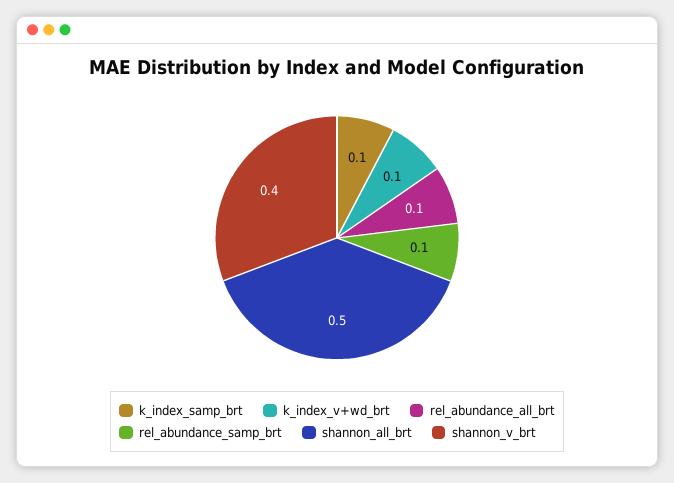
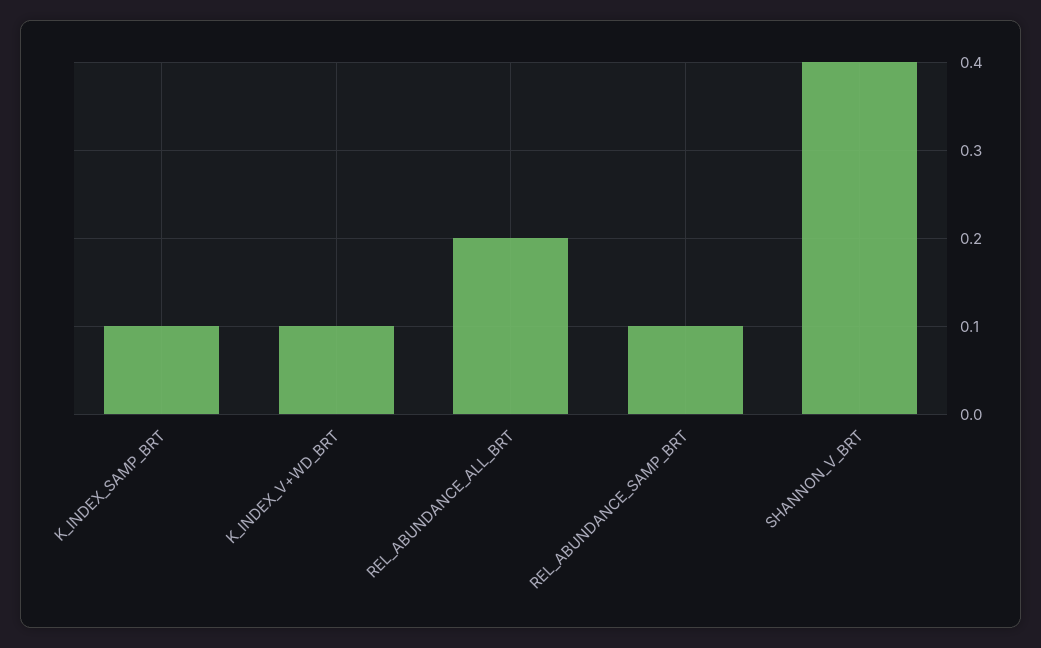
rel_abundance_all_brt: 0.1 -> 0.2
shannon_all_brt: 0.5 -> none

